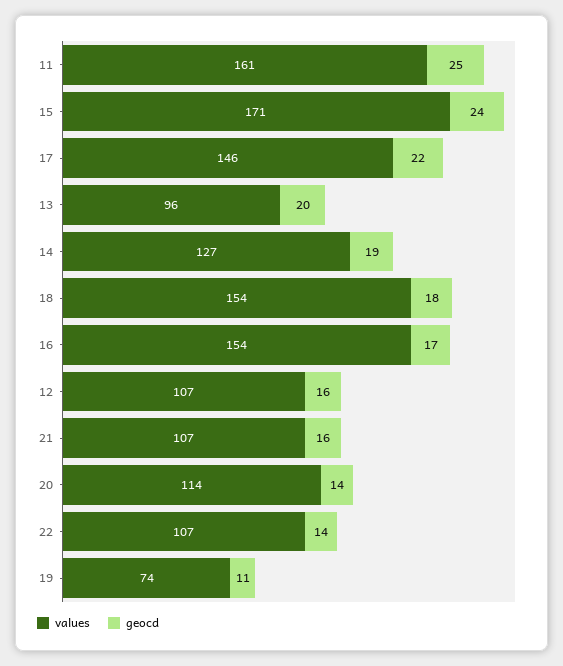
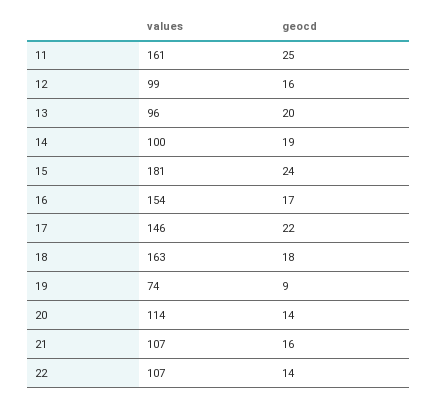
values, 15: 171 -> 181
values, 14: 127 -> 100
values, 18: 154 -> 163
values, 12: 107 -> 99
geocd, 19: 11 -> 9

